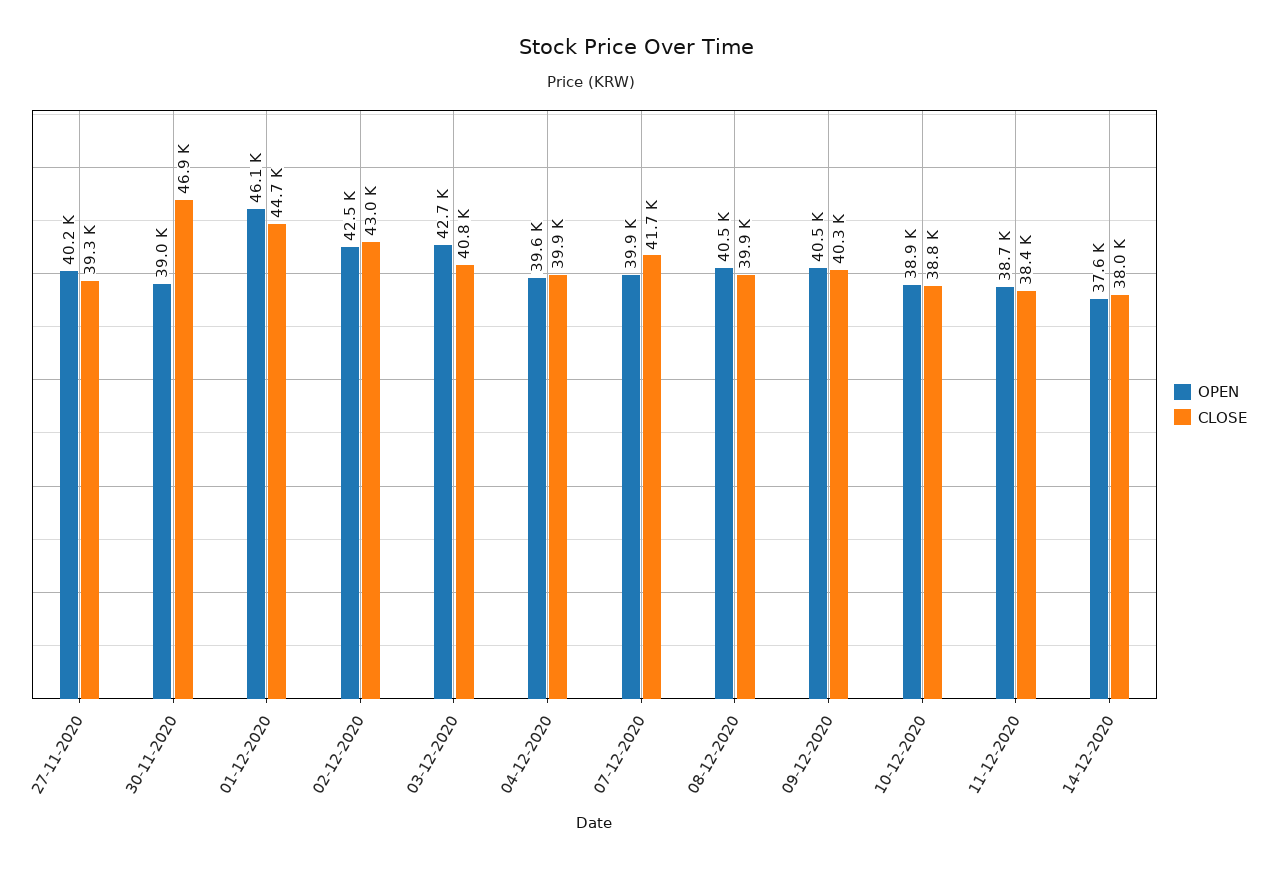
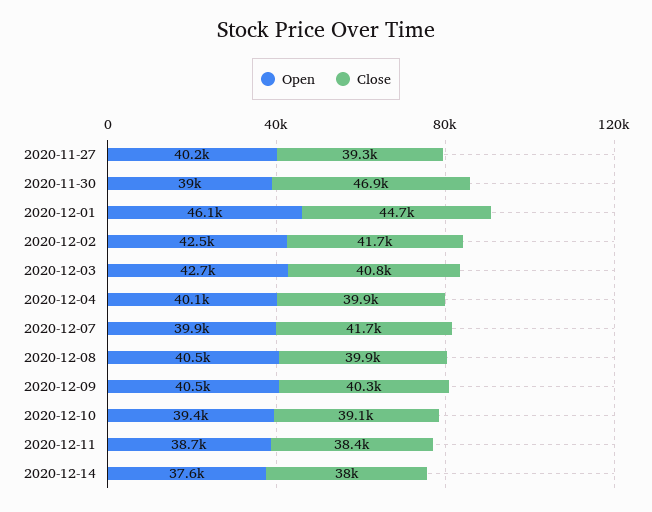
CLOSE, 02-12-2020: 43000 -> 41700
OPEN, 04-12-2020: 39600 -> 40100
OPEN, 10-12-2020: 38900 -> 39400
CLOSE, 10-12-2020: 38800 -> 39100

